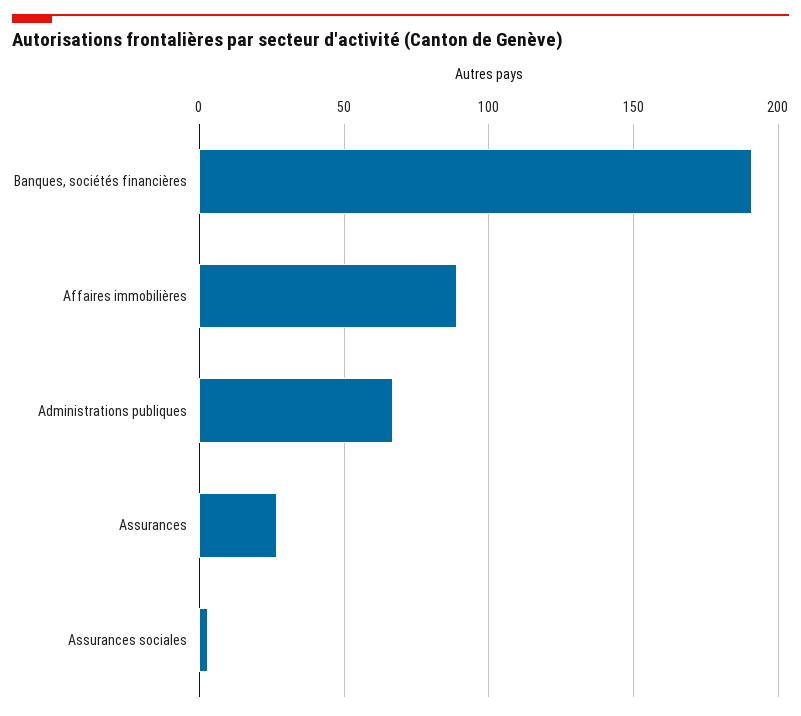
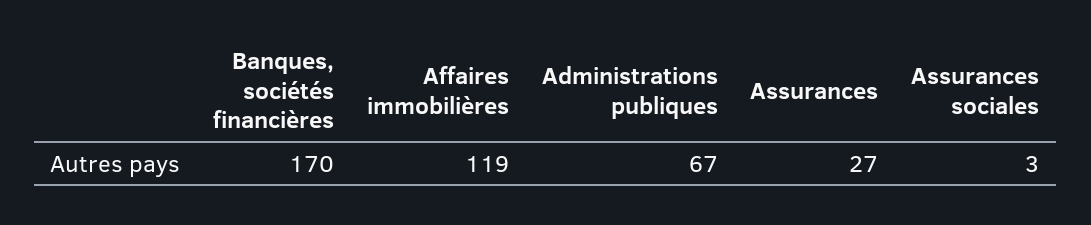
Banques, sociétés financières: 190 -> 170
Affaires immobilières: 90 -> 119

